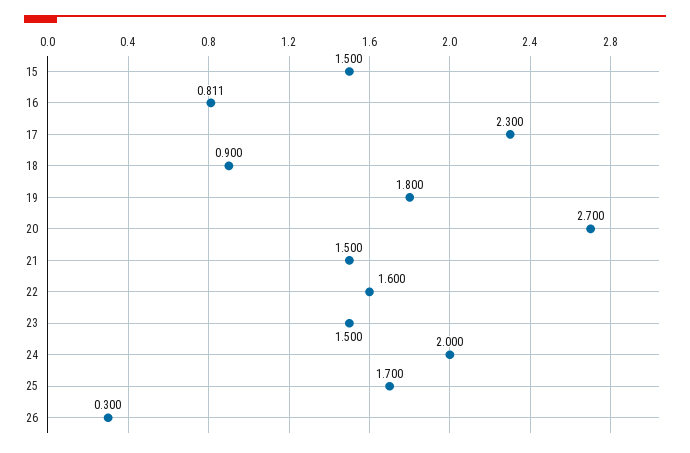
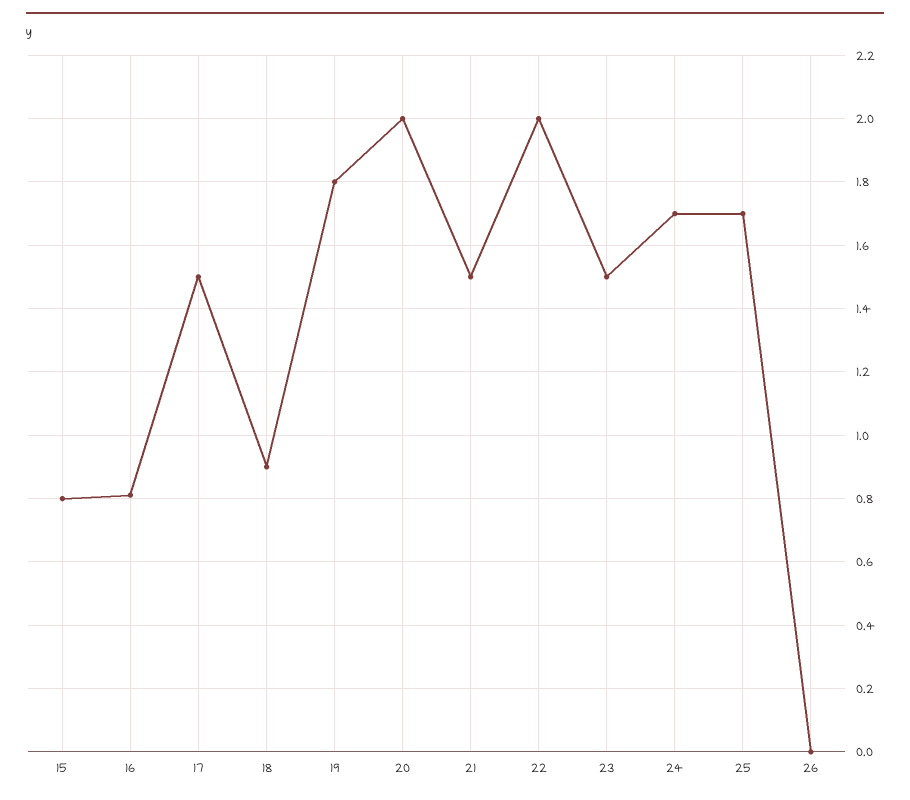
15: 1.5 -> 0.8
17: 2.3 -> 1.5
20: 2.7 -> 2
22: 1.6 -> 2
24: 2 -> 1.7
26: 0.3 -> 0

